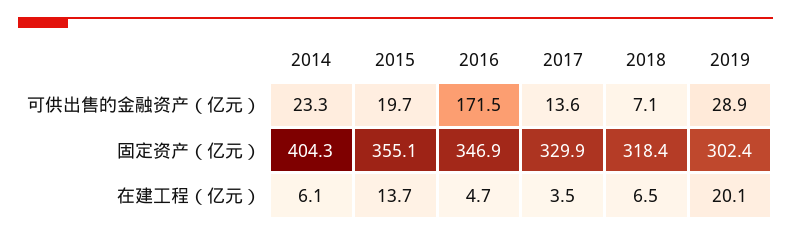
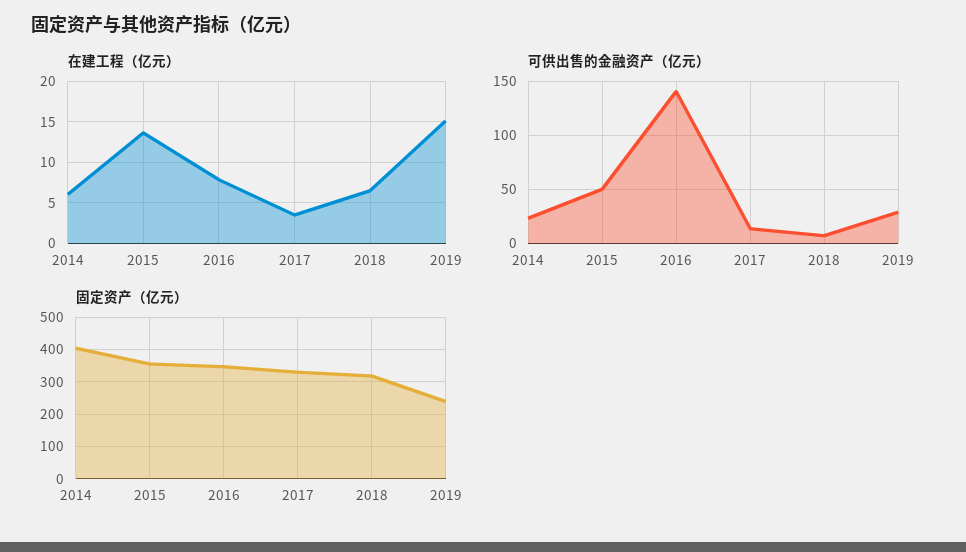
可供出售的金融资产（亿元）, 2015: 19.7 -> 50
可供出售的金融资产（亿元）, 2016: 171.5 -> 140
固定资产（亿元）, 2019: 302.4 -> 240
在建工程（亿元）, 2016: 4.7 -> 8
在建工程（亿元）, 2019: 20.1 -> 15

